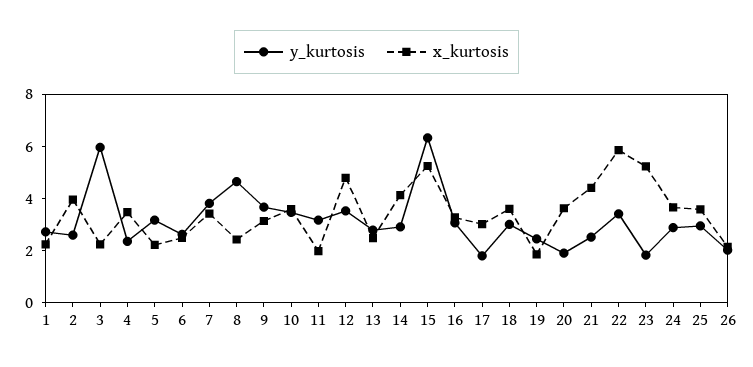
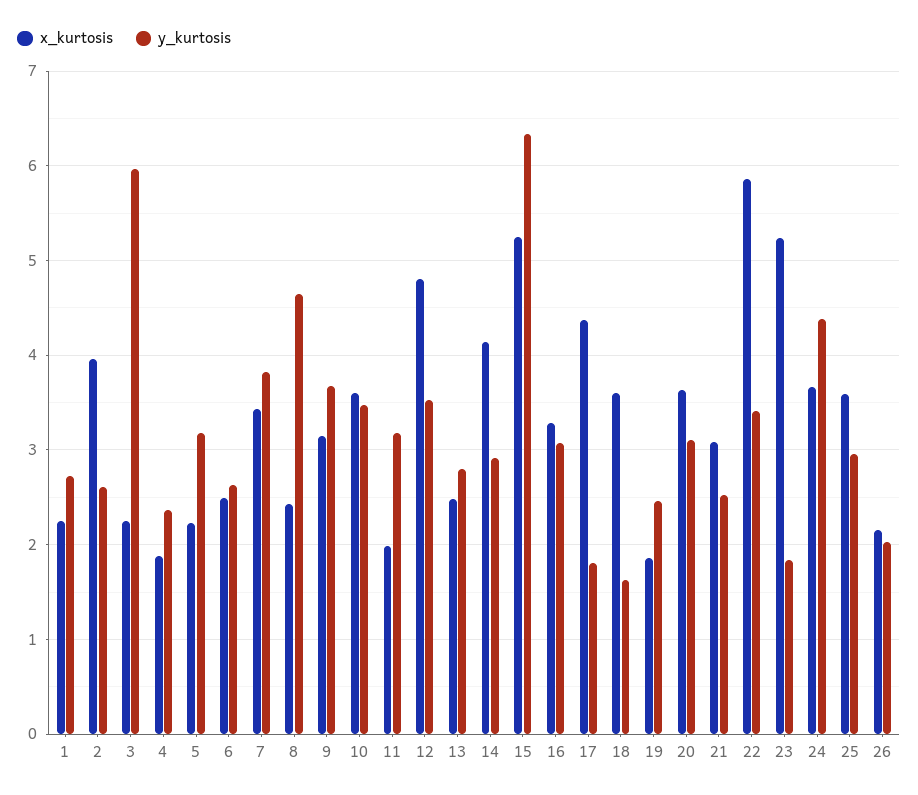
x_kurtosis, 4: 3.5 -> 1.9
x_kurtosis, 17: 3 -> 4.4
y_kurtosis, 18: 3 -> 1.6
y_kurtosis, 20: 2 -> 3.1
x_kurtosis, 21: 4.5 -> 3.1
y_kurtosis, 24: 3 -> 4.4

